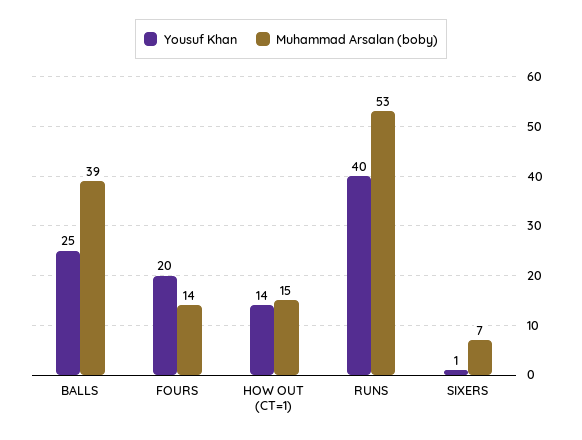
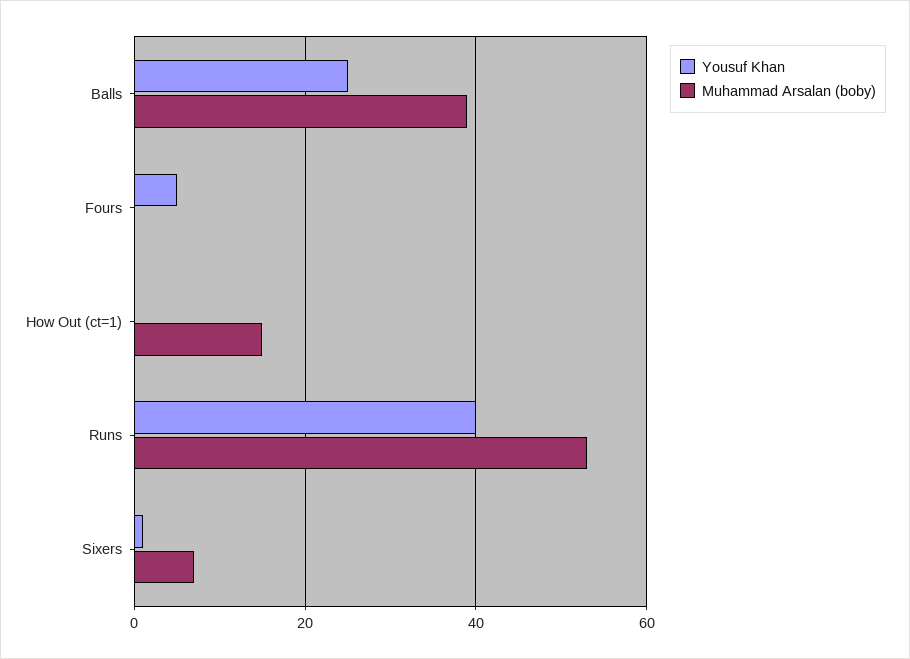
Yousuf Khan, FOURS: 20 -> 5
Muhammad Arsalan (boby), FOURS: 14 -> 0
Yousuf Khan, HOW OUT (CT=1): 14 -> 0

